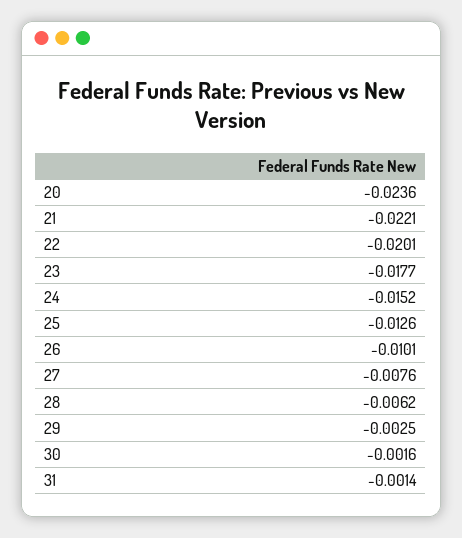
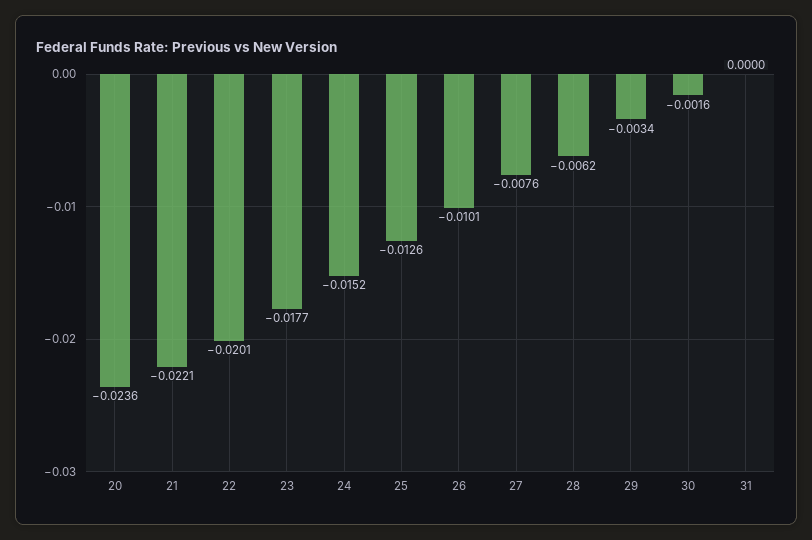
29: -0.0025 -> -0.0034
31: -0.0014 -> 0

